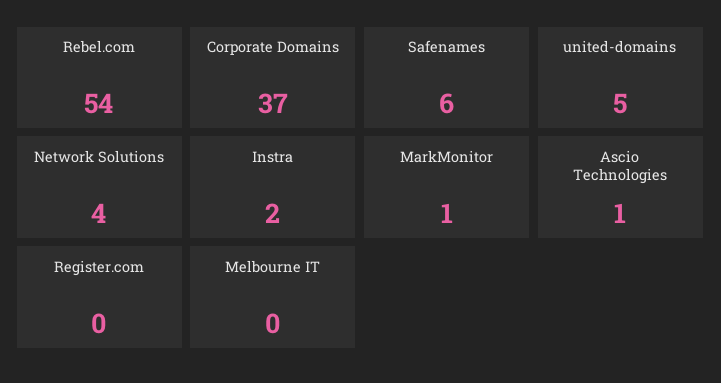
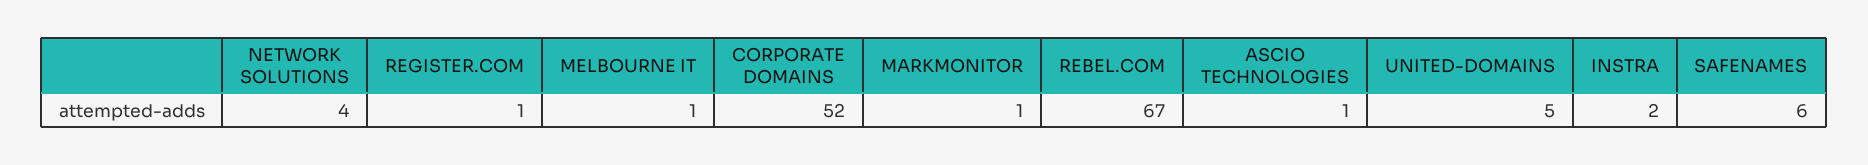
Rebel.com: 54 -> 67
Corporate Domains: 37 -> 52
Register.com: 0 -> 1
Melbourne IT: 0 -> 1

